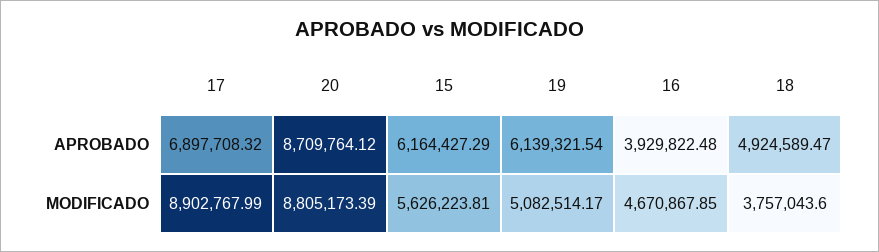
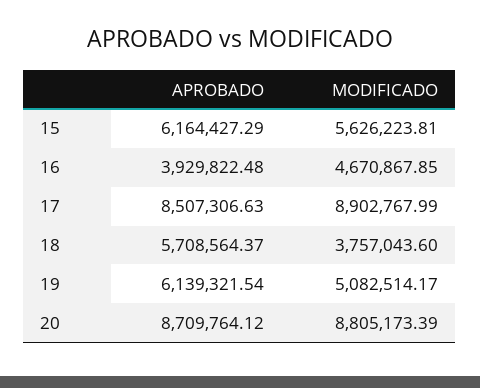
17, APROBADO: 6897708.32 -> 8507306.63
18, APROBADO: 4924589.47 -> 5708564.37

